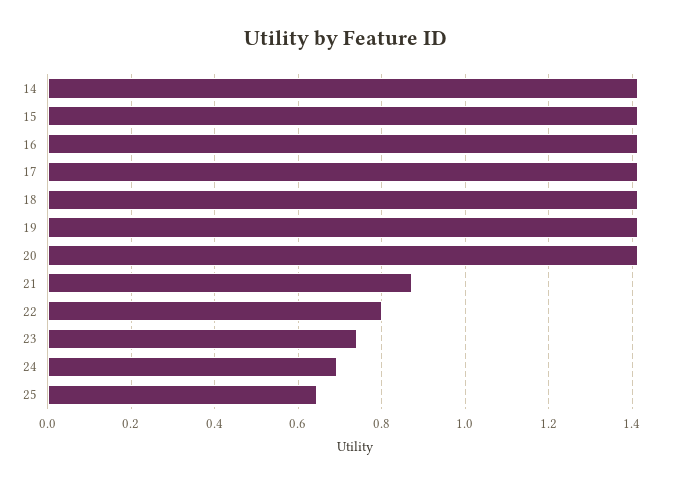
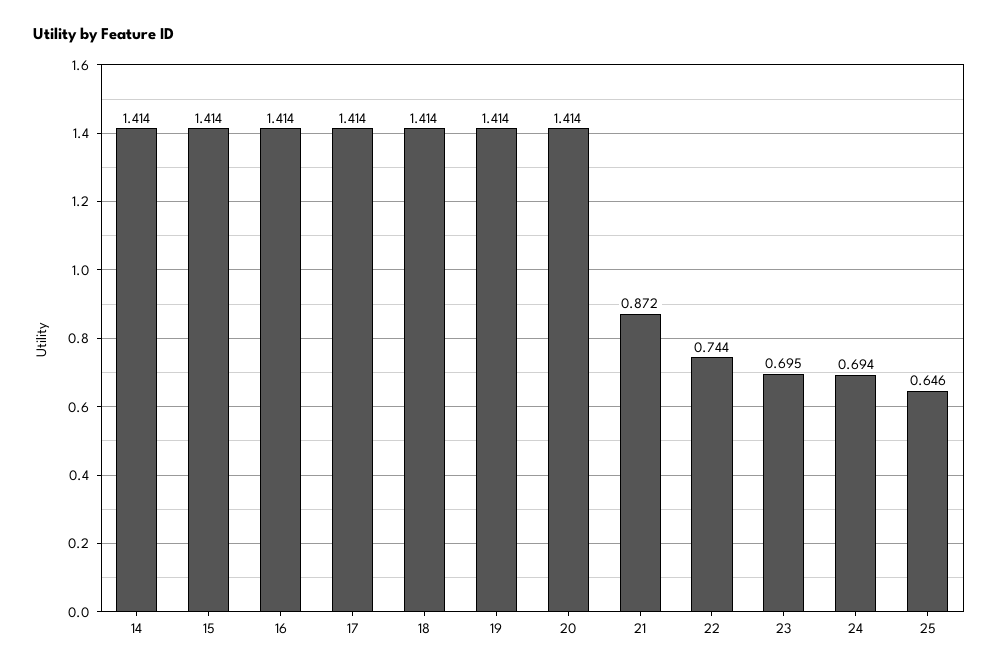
22: 0.8 -> 0.744
23: 0.74 -> 0.695

